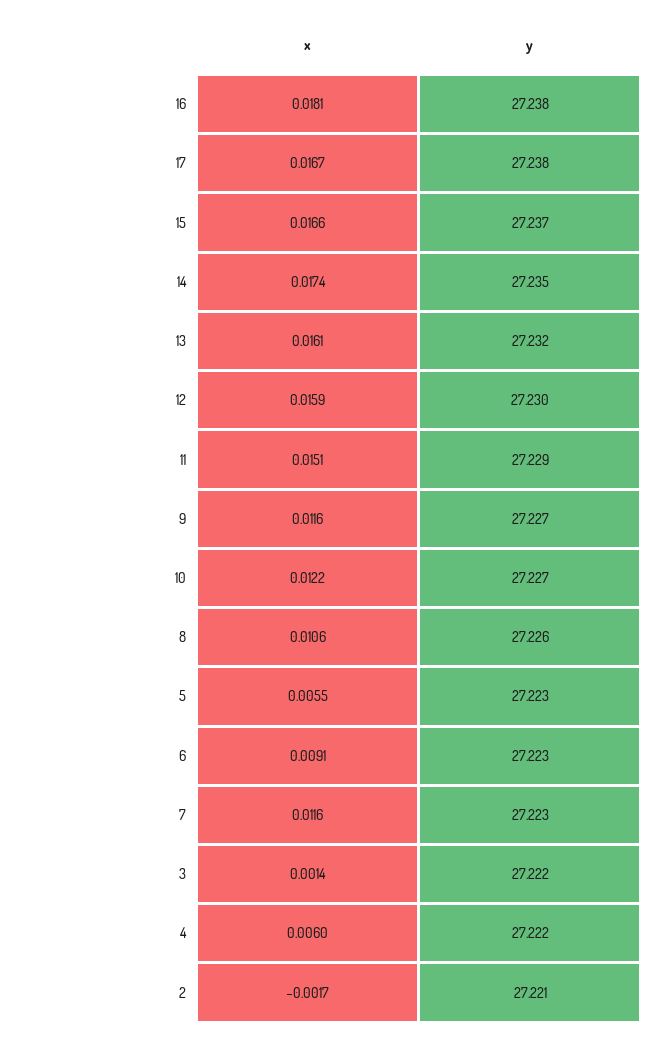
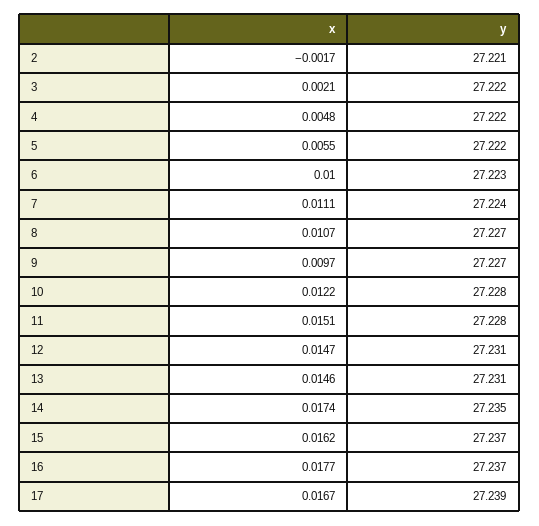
x, 16: 0.0181 -> 0.0177
y, 16: 27.238 -> 27.237
y, 17: 27.238 -> 27.239
x, 15: 0.0166 -> 0.0162
x, 13: 0.0161 -> 0.0146
y, 13: 27.232 -> 27.231
x, 12: 0.0159 -> 0.0147
y, 12: 27.23 -> 27.231
y, 11: 27.229 -> 27.228
x, 9: 0.0116 -> 0.0097
y, 10: 27.227 -> 27.228
x, 8: 0.0106 -> 0.0107
y, 8: 27.226 -> 27.227
y, 5: 27.223 -> 27.222
x, 6: 0.0091 -> 0.01
x, 7: 0.0116 -> 0.0111
y, 7: 27.223 -> 27.224
x, 3: 0.0014 -> 0.0021
x, 4: 0.006 -> 0.0048

